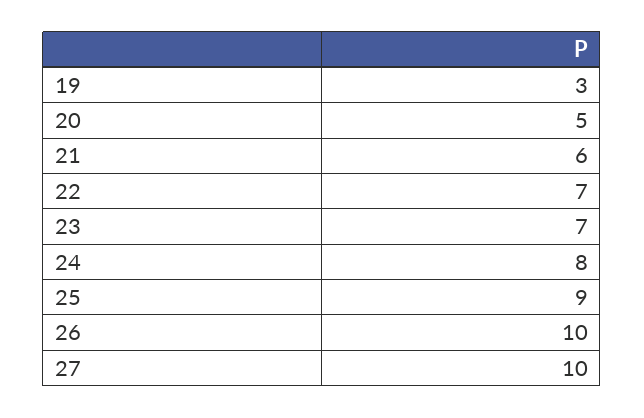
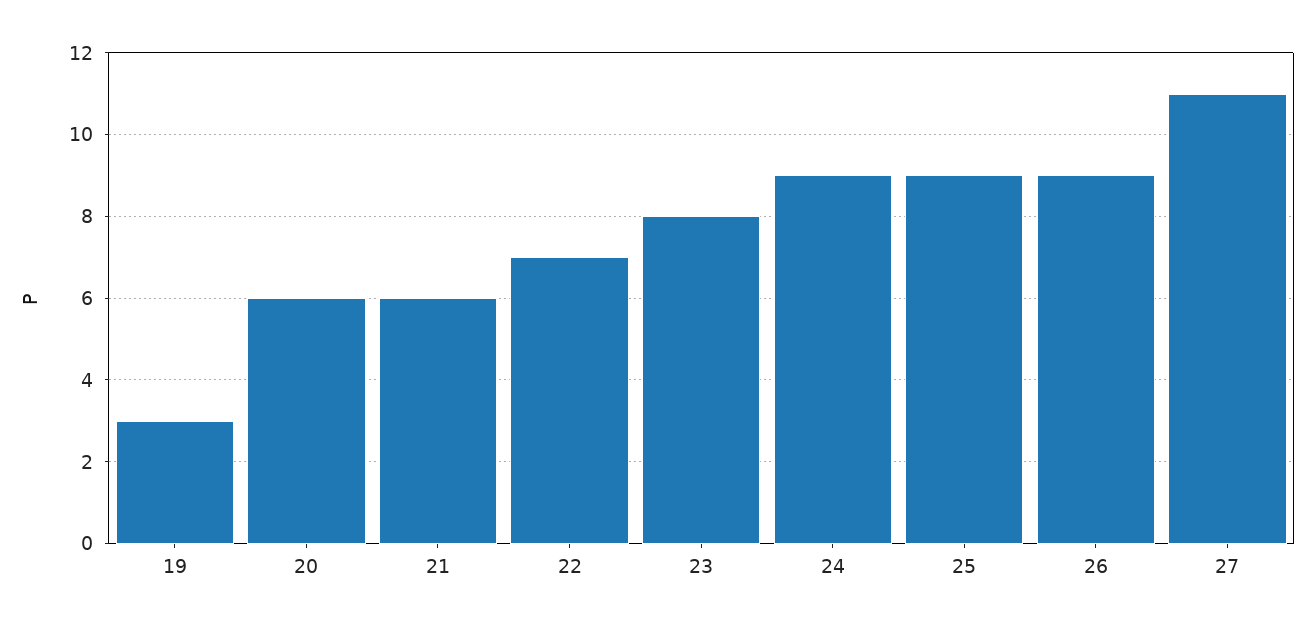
20: 5 -> 6
23: 7 -> 8
24: 8 -> 9
26: 10 -> 9
27: 10 -> 11

